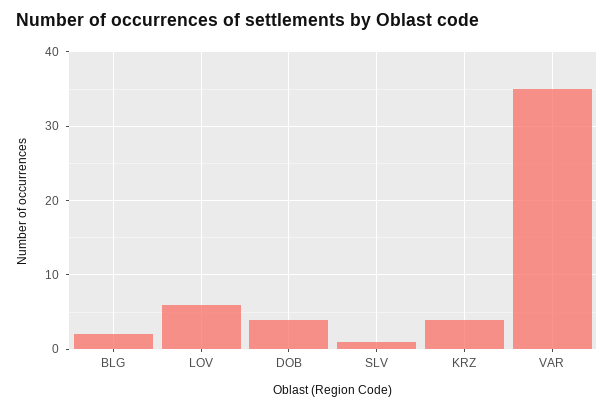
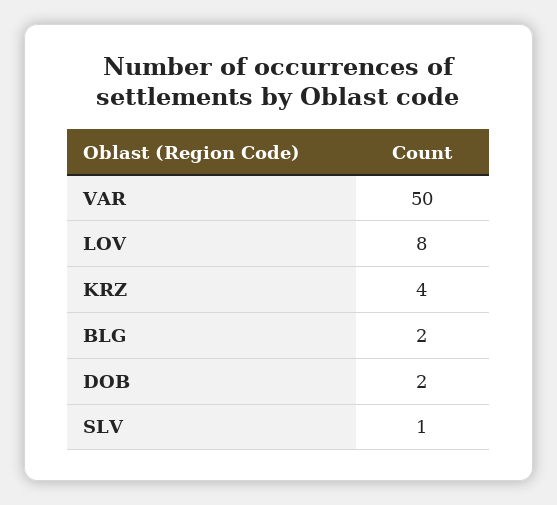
LOV: 6 -> 8
DOB: 4 -> 2
VAR: 35 -> 50

